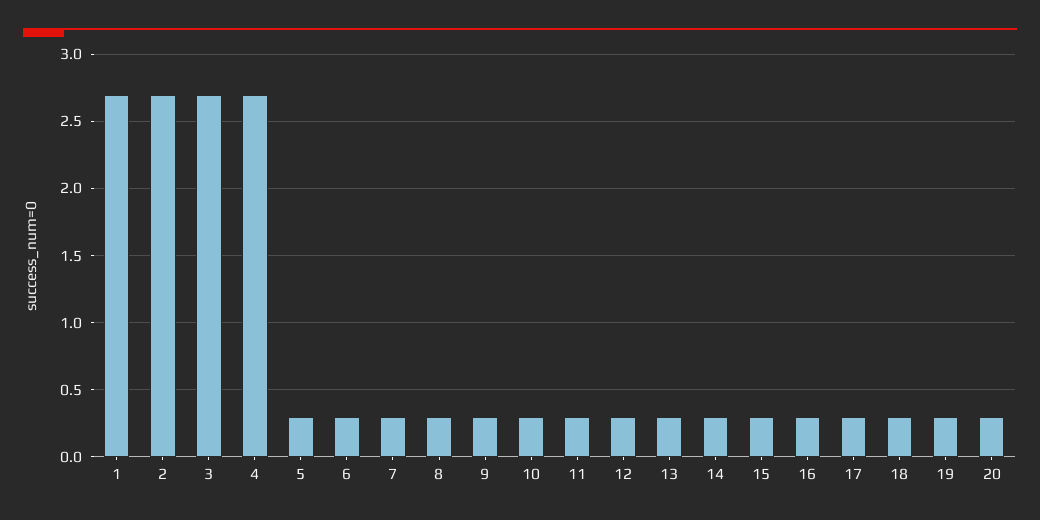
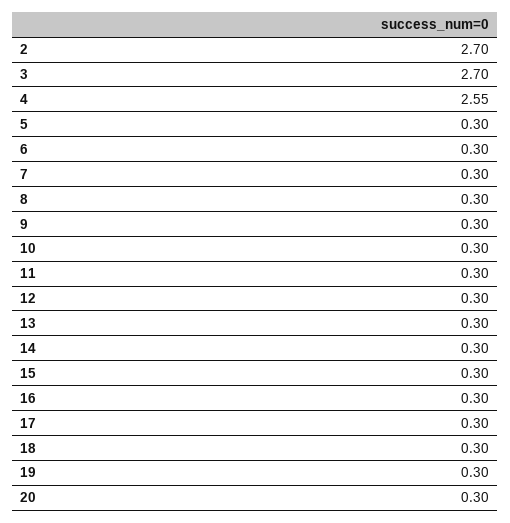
1: 2.7 -> none
4: 2.7 -> 2.55

